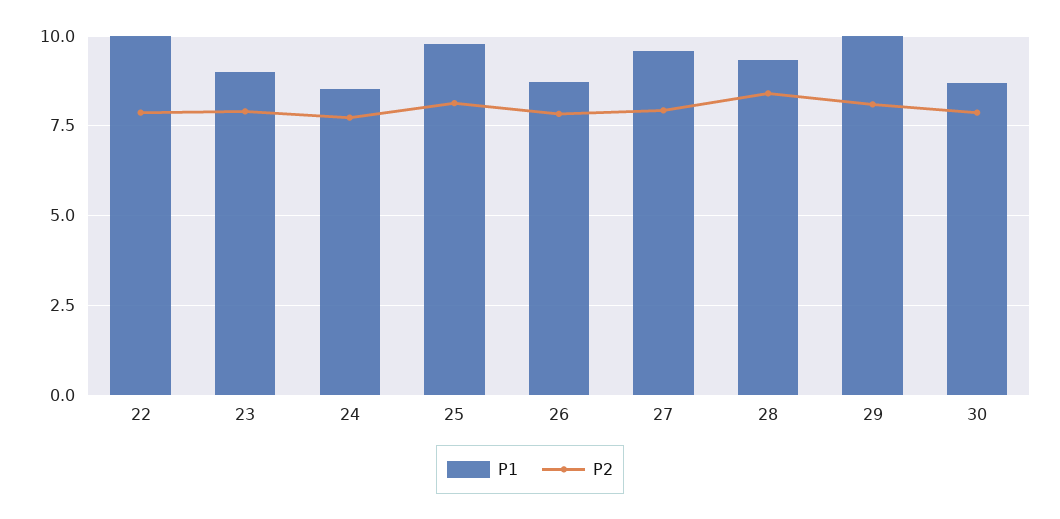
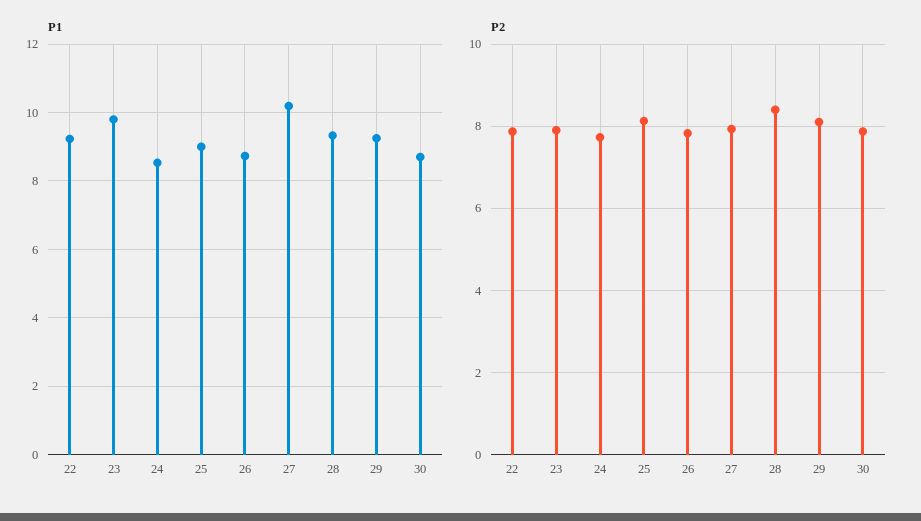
P1, 22: 10 -> 9.2
P1, 23: 9 -> 9.8
P1, 25: 9.75 -> 9
P1, 27: 9.5 -> 10.2
P1, 29: 10 -> 9.2

